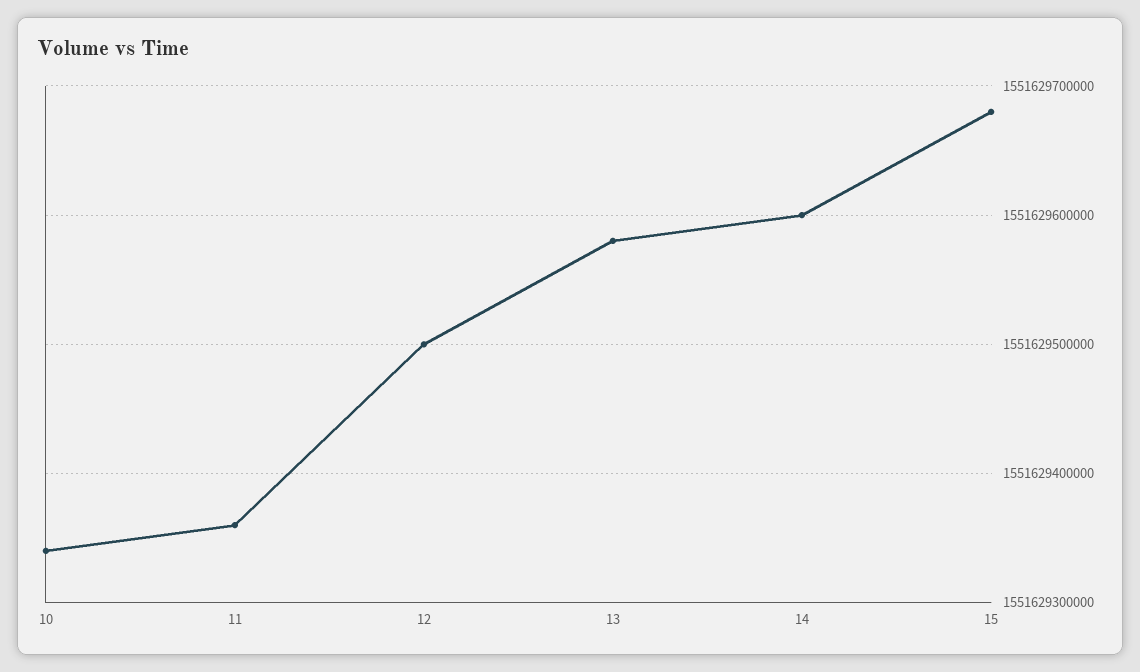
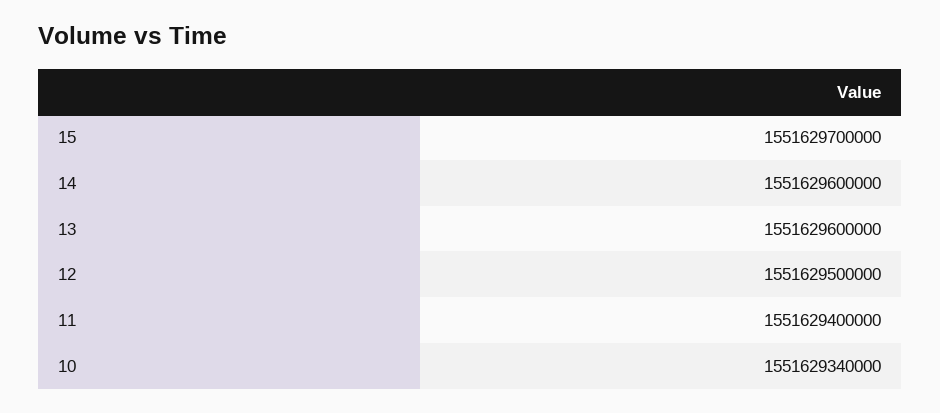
11: 1551629360000 -> 1551629400000
13: 1551629580000 -> 1551629600000
15: 1551629680000 -> 1551629700000

